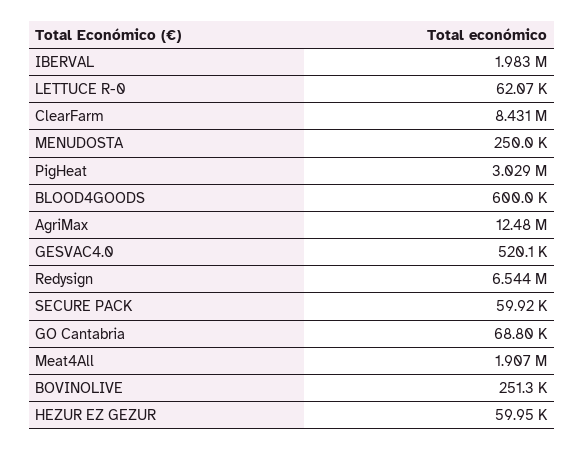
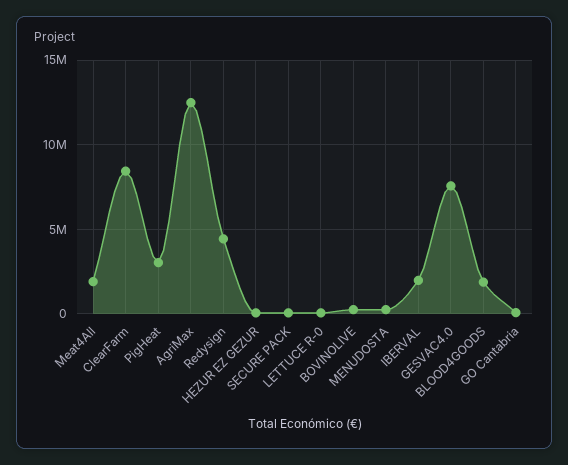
BLOOD4GOODS: 600000 -> 2000000
GESVAC4.0: 520100 -> 7500000
Redysign: 6544000 -> 4500000

